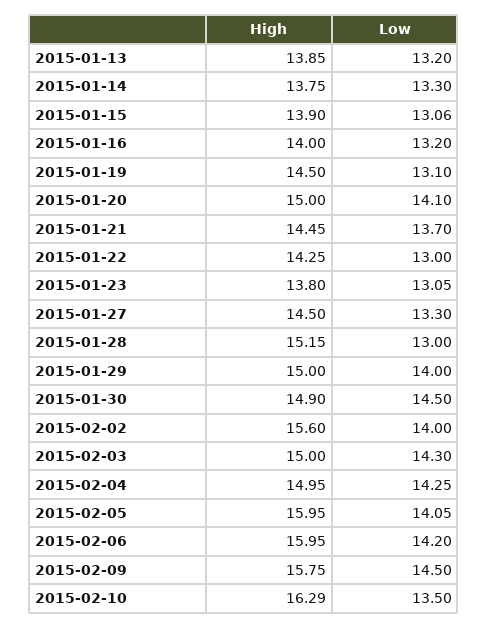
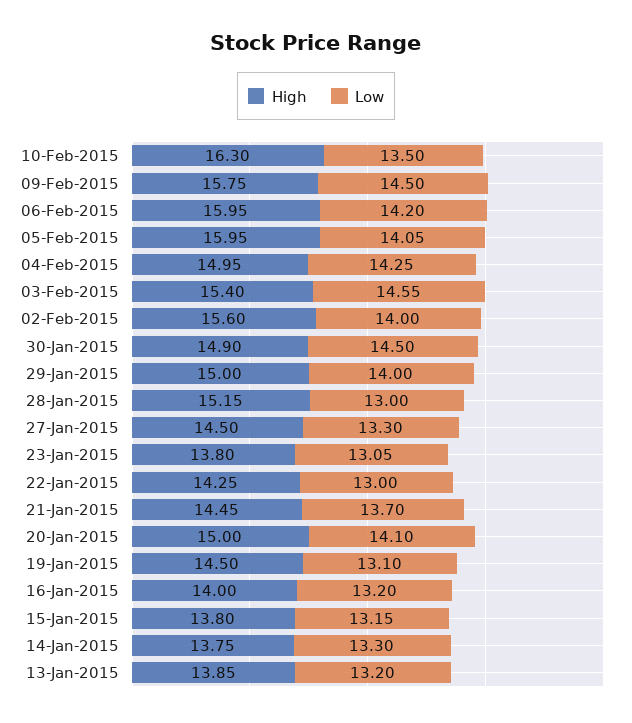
High, 2015-01-15: 13.9 -> 13.8
Low, 2015-01-15: 13.06 -> 13.15
High, 2015-02-03: 15 -> 15.4
Low, 2015-02-03: 14.3 -> 14.55
High, 2015-02-10: 16.29 -> 16.3

